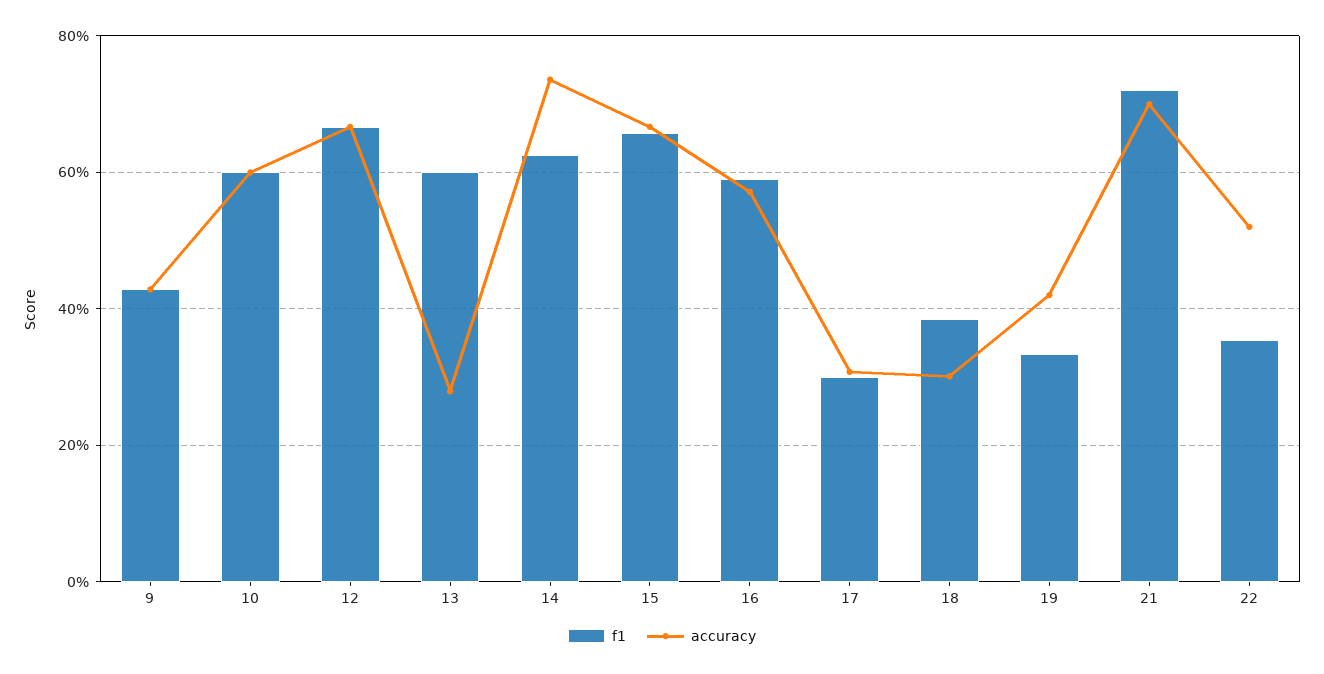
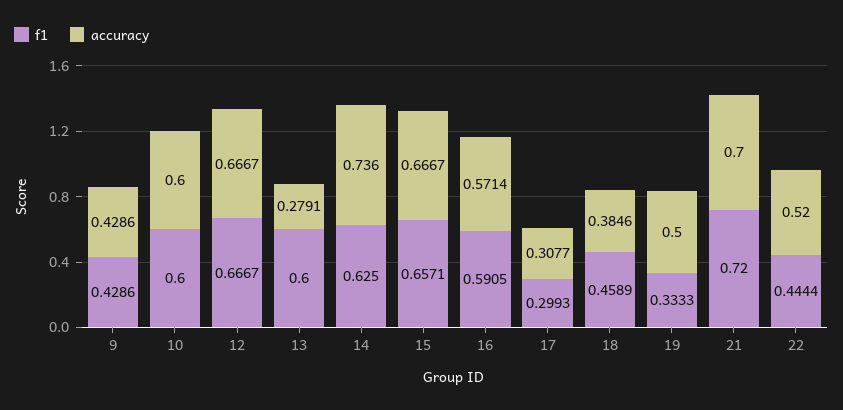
f1, 18: 0.38 -> 0.4589
accuracy, 18: 0.3 -> 0.3846
accuracy, 19: 0.42 -> 0.5
f1, 22: 0.36 -> 0.4444

